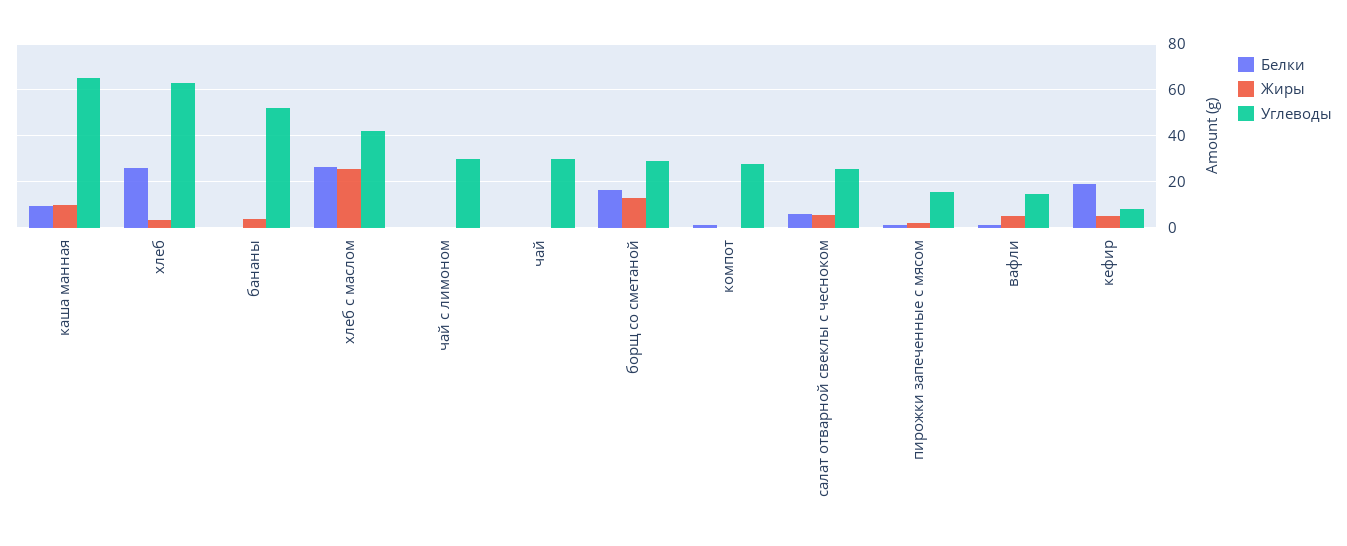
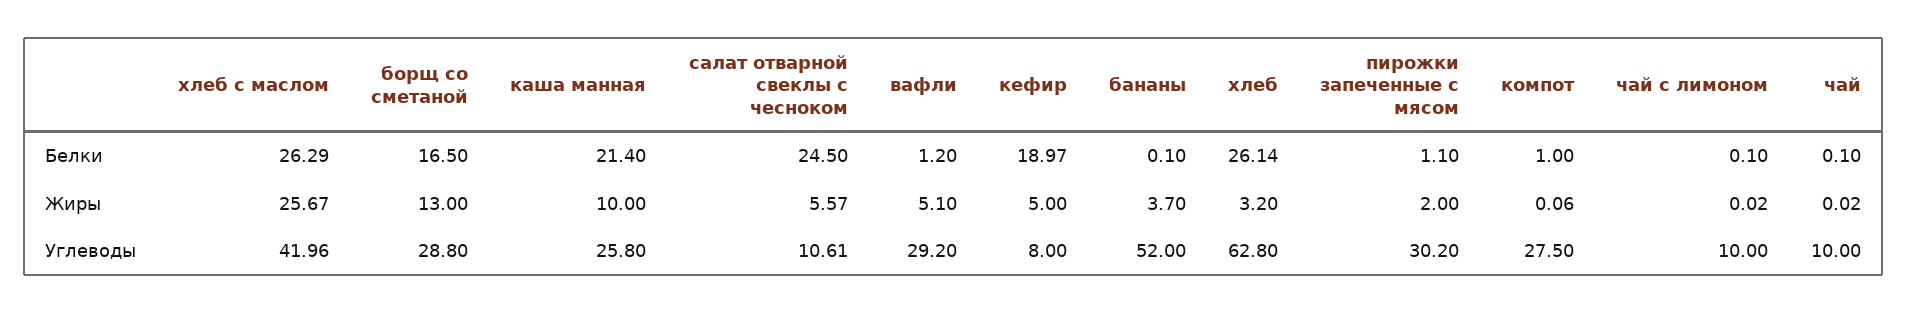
Белки, каша манная: 10 -> 21.4
Углеводы, каша манная: 65 -> 25.8
Углеводы, чай с лимоном: 30 -> 10
Углеводы, чай: 30 -> 10
Белки, салат отварной свеклы с чесноком: 5 -> 24.5
Углеводы, салат отварной свеклы с чесноком: 25 -> 10.61
Углеводы, пирожки запеченные с мясом: 15 -> 30.2
Углеводы, вафли: 15 -> 29.2

